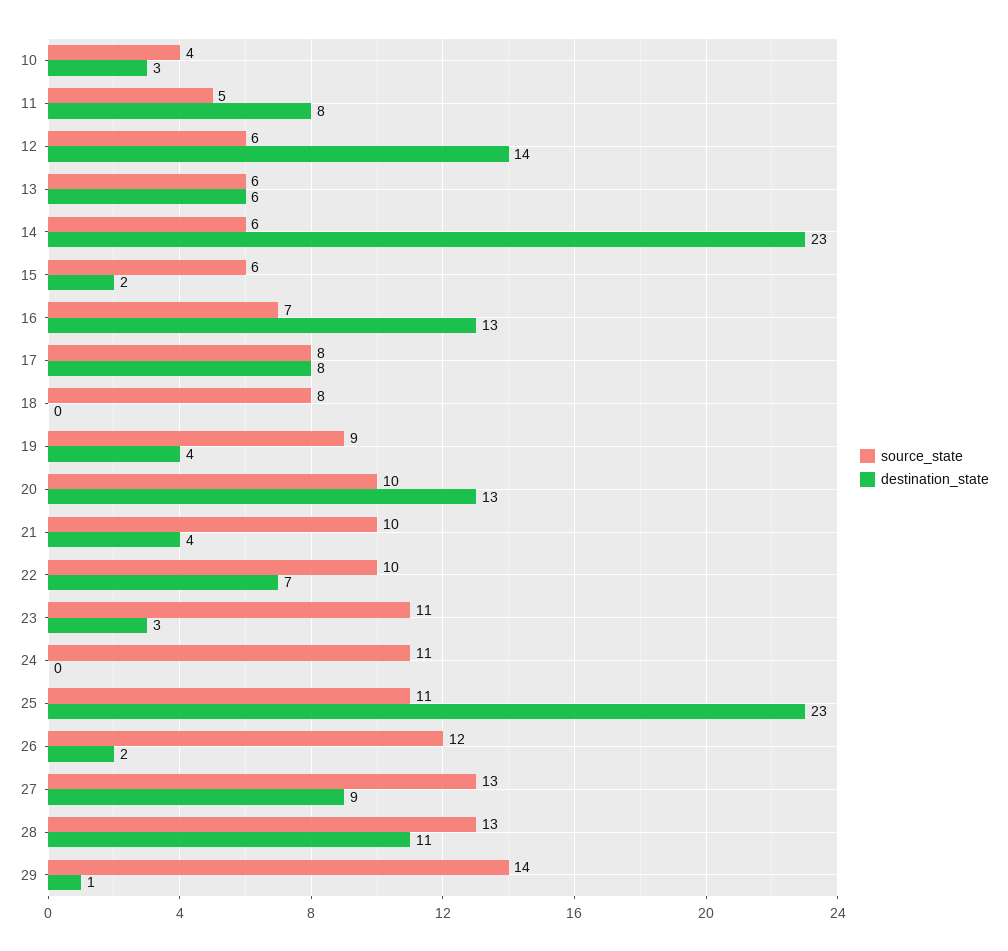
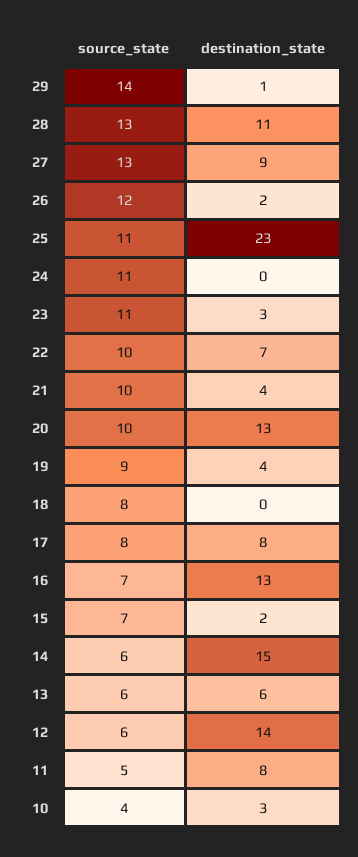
destination_state, 14: 23 -> 15
source_state, 15: 6 -> 7

